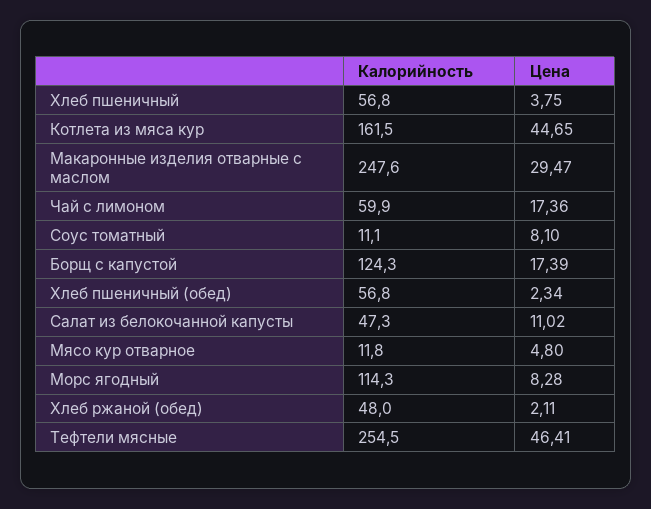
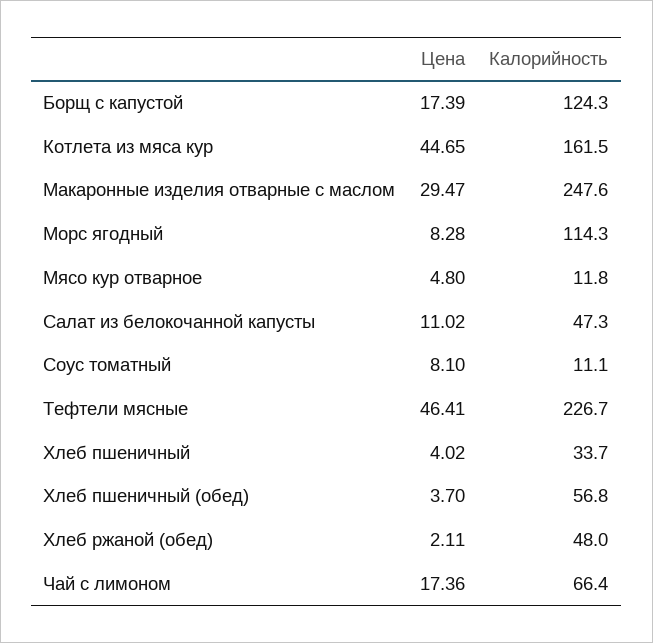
Калорийность, Хлеб пшеничный: 56.8 -> 33.7
Цена, Хлеб пшеничный: 3.75 -> 4.02
Калорийность, Чай с лимоном: 59.9 -> 66.4
Цена, Хлеб пшеничный (обед): 2.34 -> 3.7
Калорийность, Тефтели мясные: 254.5 -> 226.7

